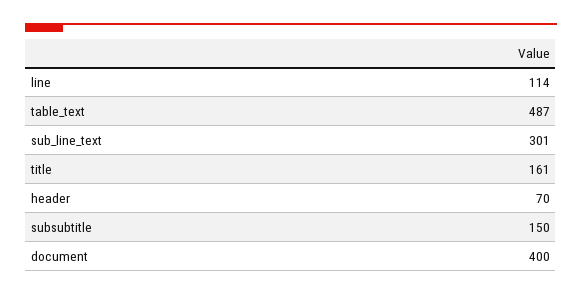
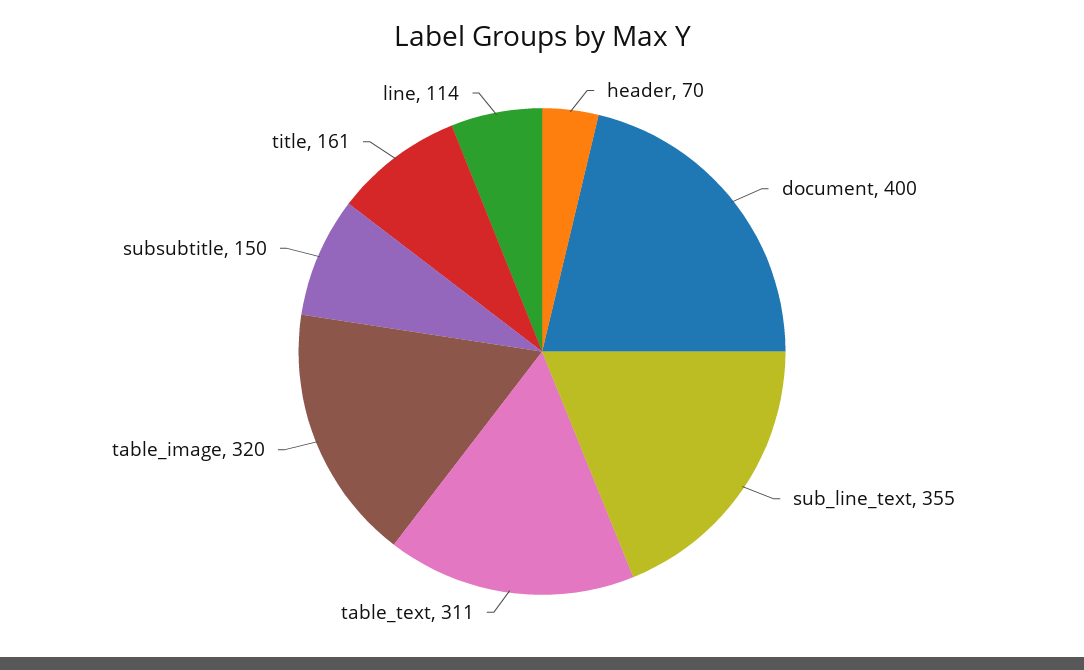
table_text: 487 -> 311
sub_line_text: 301 -> 355
table_image: none -> 320

